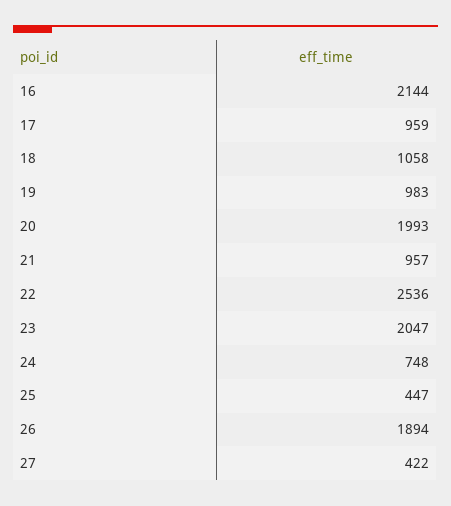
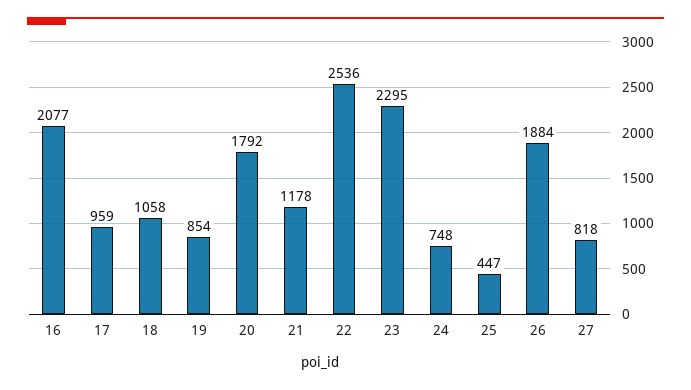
16: 2144 -> 2077
19: 983 -> 854
20: 1993 -> 1792
21: 957 -> 1178
23: 2047 -> 2295
26: 1894 -> 1884
27: 422 -> 818

